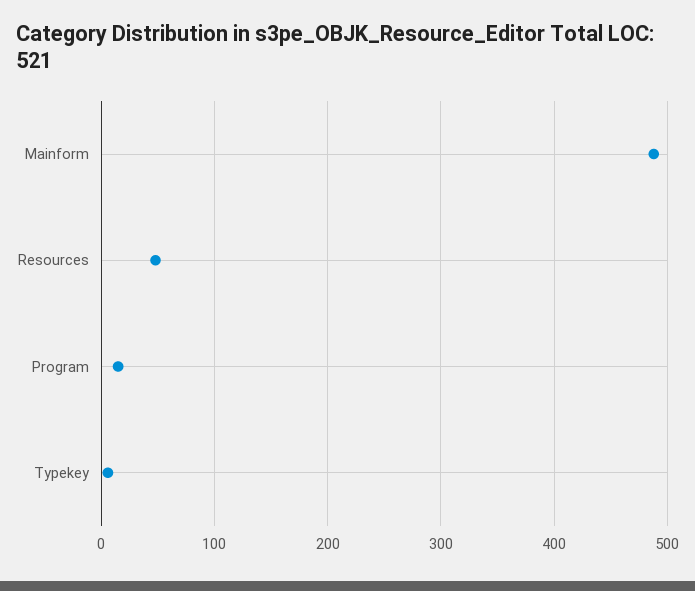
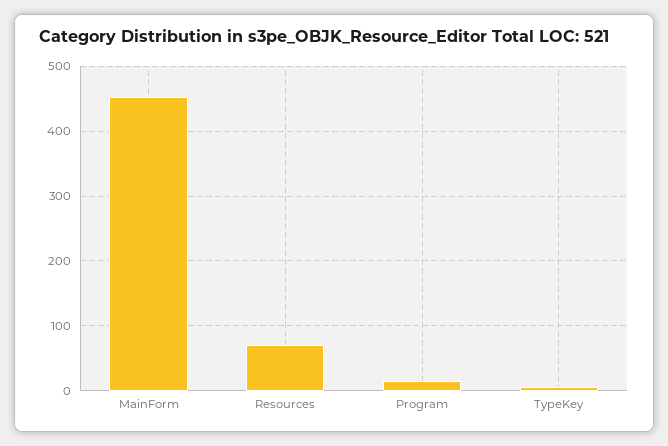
Mainform: 490 -> 450
Resources: 50 -> 70

